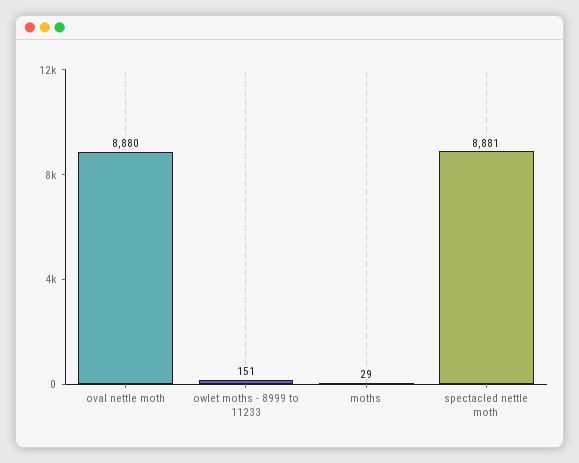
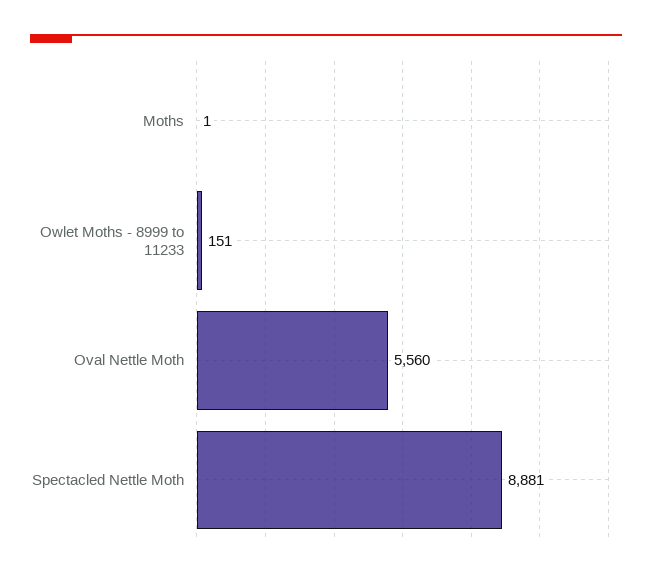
oval nettle moth: 8880 -> 5560
moths: 29 -> 1

